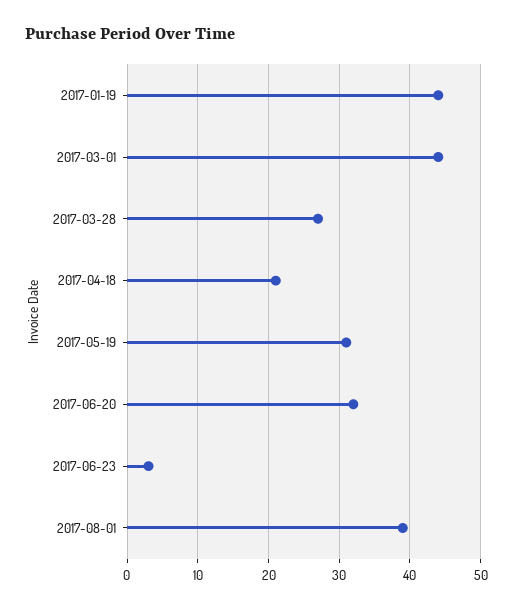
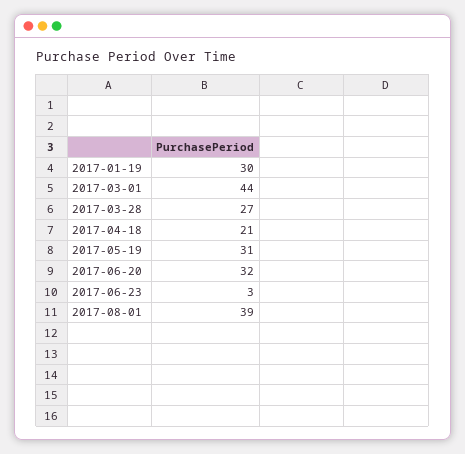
2017-01-19: 44 -> 30

